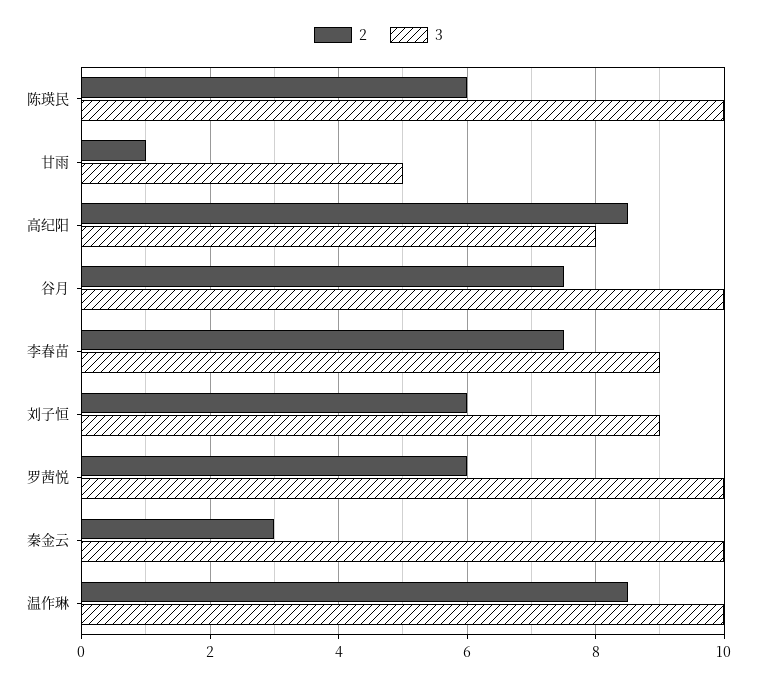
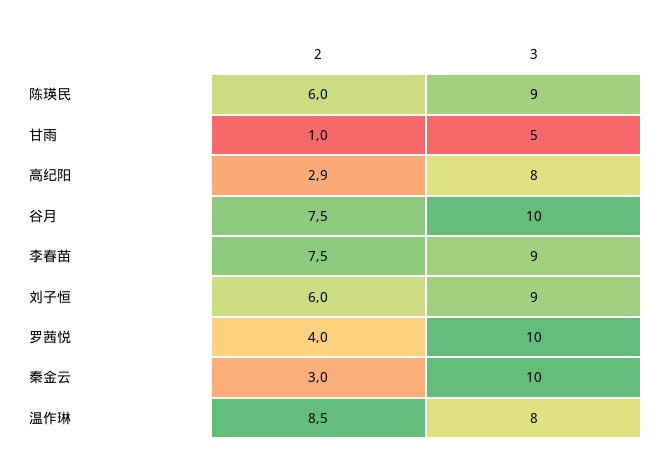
3, 陈瑛民: 10 -> 9
2, 高纪阳: 8.5 -> 2.9
2, 罗茜悦: 6 -> 4
3, 温作琳: 10 -> 8

